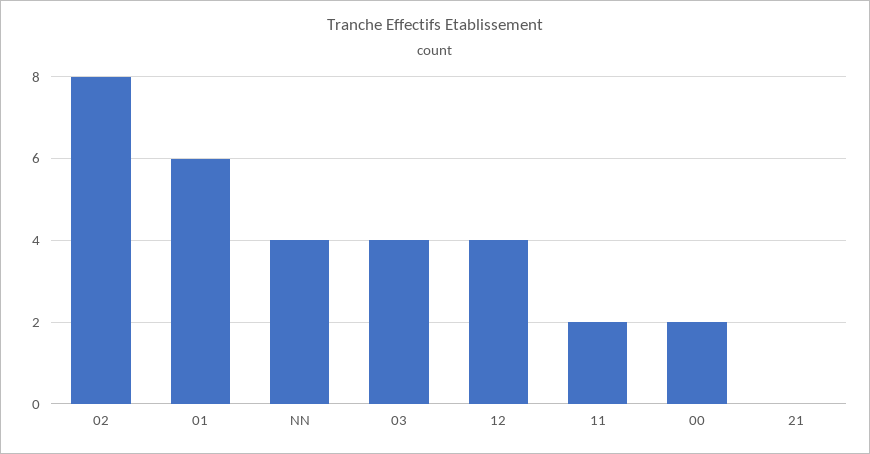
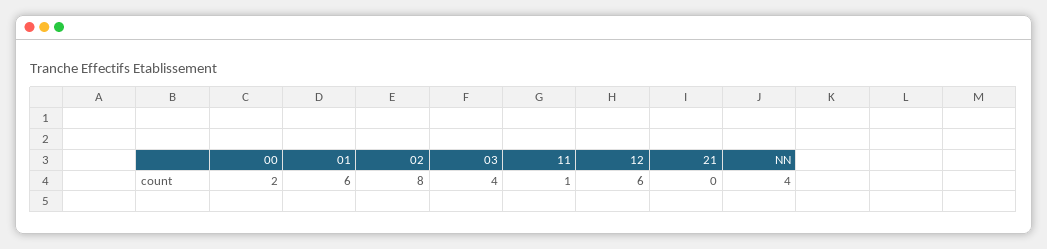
12: 4 -> 6
11: 2 -> 1

